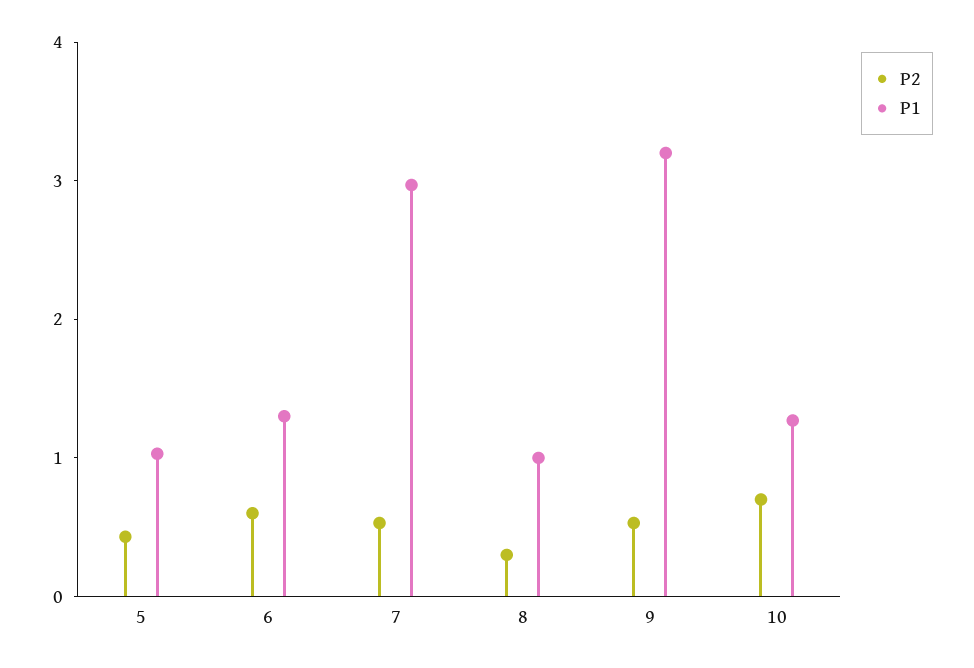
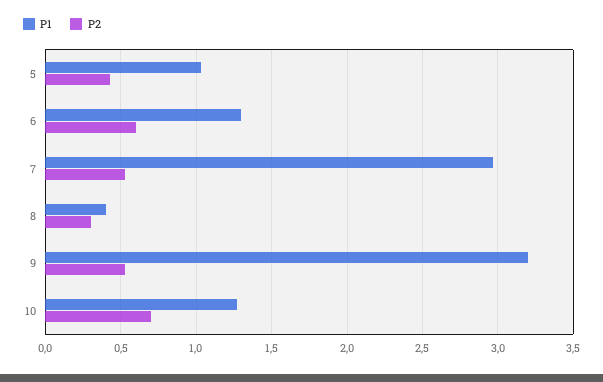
P1, 8: 1 -> 0.4

